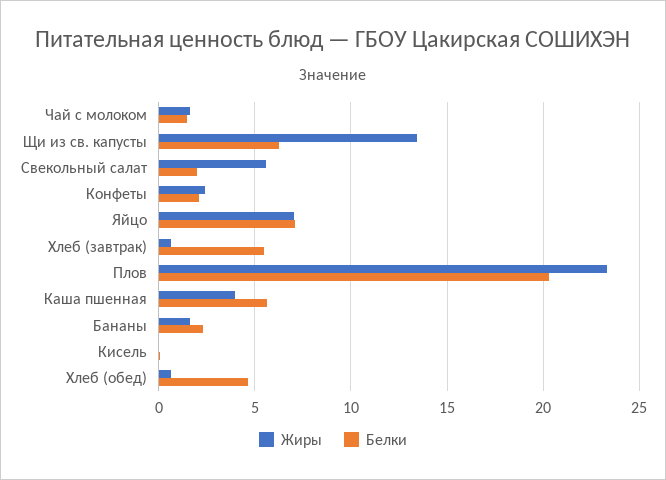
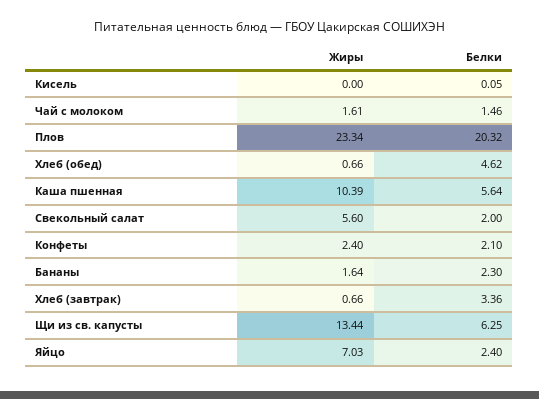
Белки, Яйцо: 7 -> 2.4
Белки, Хлеб (завтрак): 5.5 -> 3.36
Жиры, Каша пшенная: 4 -> 10.39

